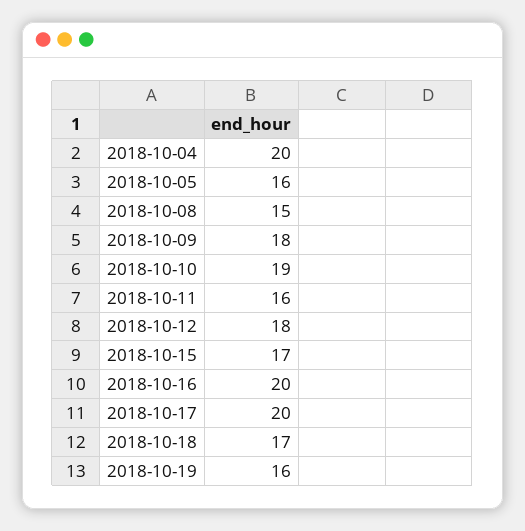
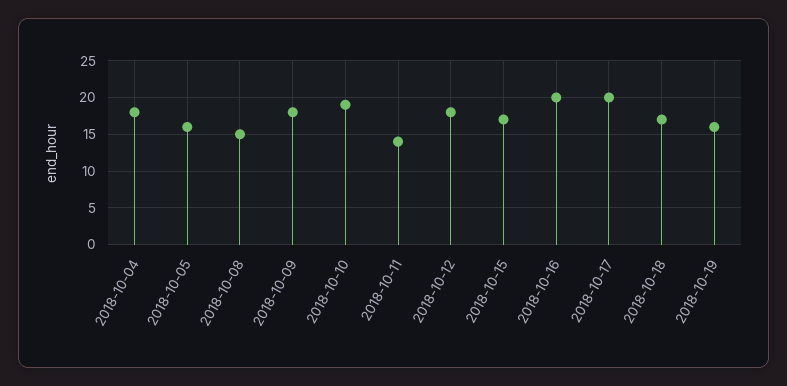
2018-10-04: 20 -> 18
2018-10-11: 16 -> 14

